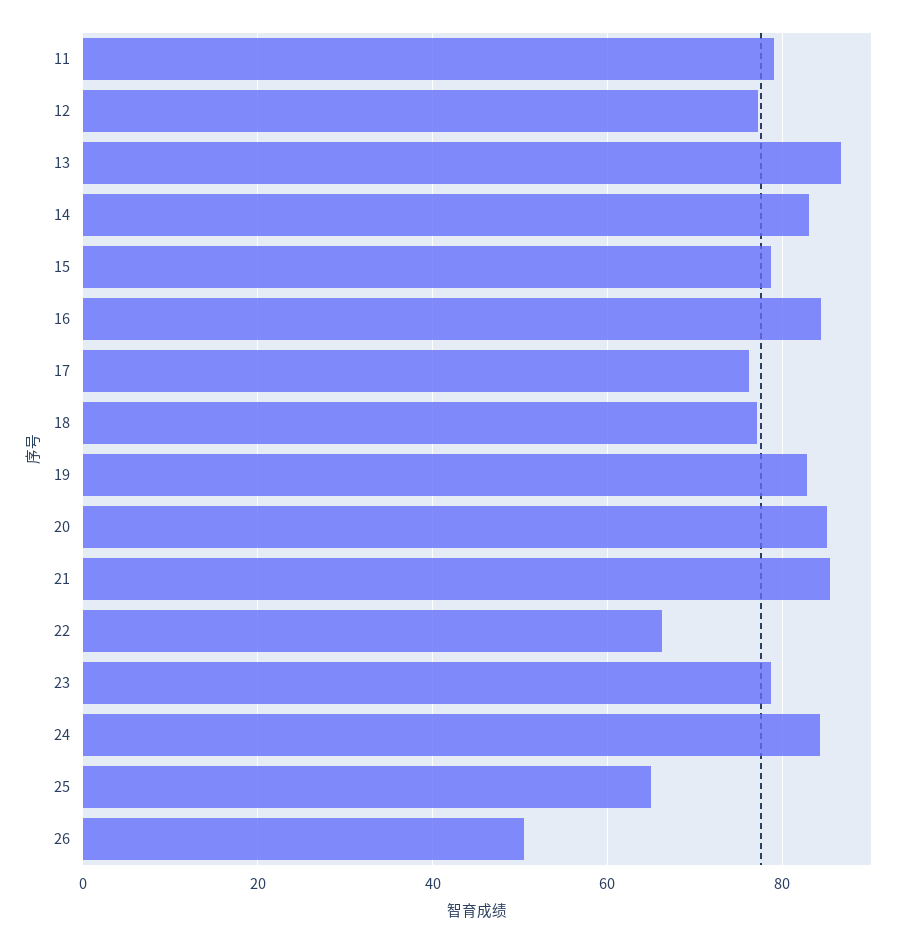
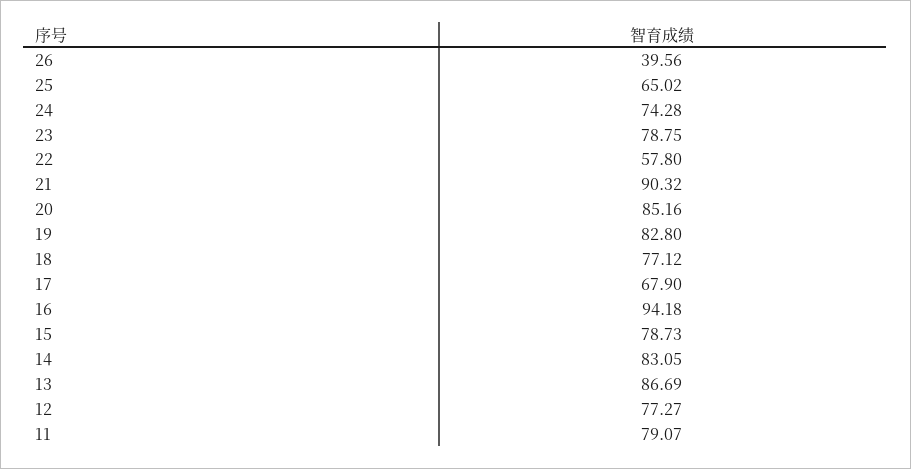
16: 84 -> 94.18
17: 76 -> 67.9
21: 86 -> 90.32
22: 66 -> 57.8
24: 84 -> 74.28
26: 50 -> 39.56

